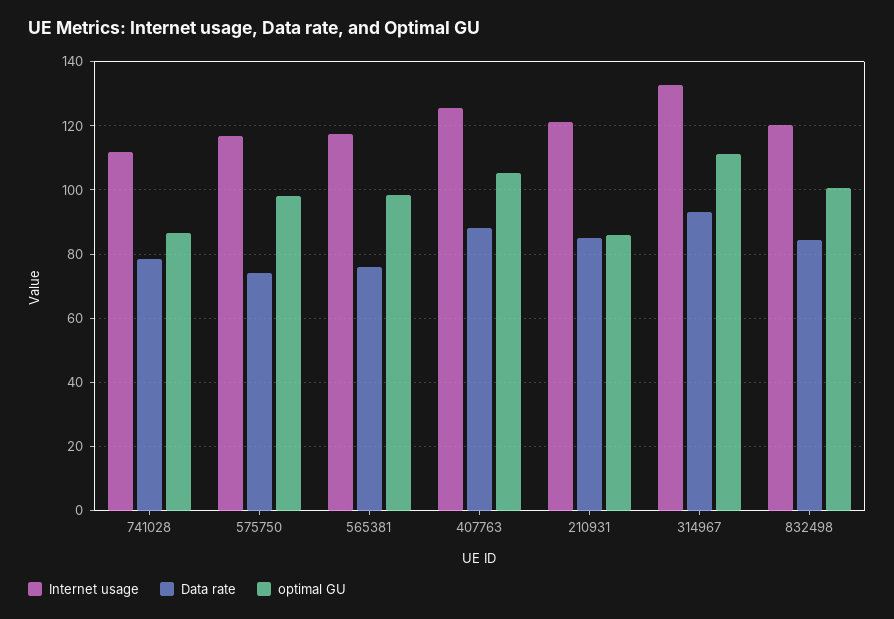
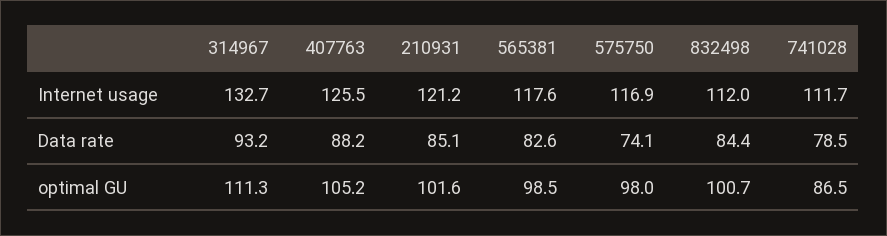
Data rate, 565381: 76 -> 82.6
optimal GU, 210931: 86 -> 101.6
Internet usage, 832498: 120 -> 112

